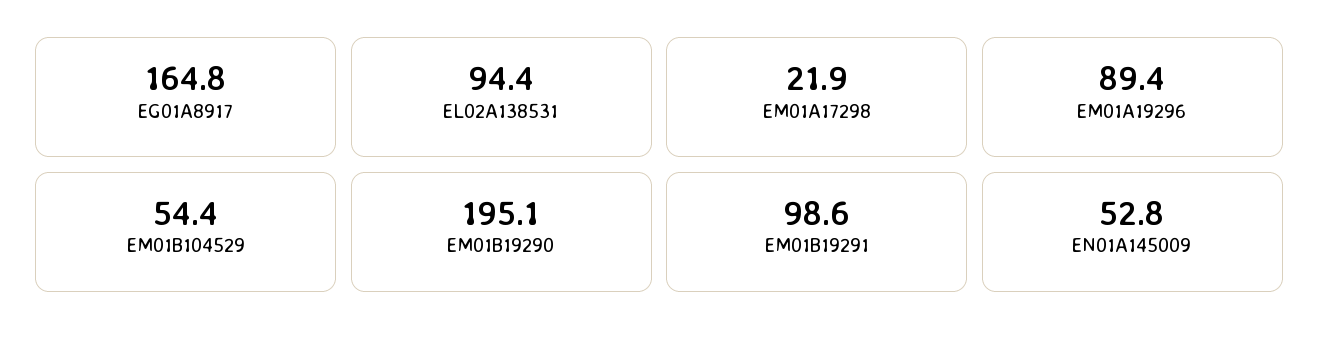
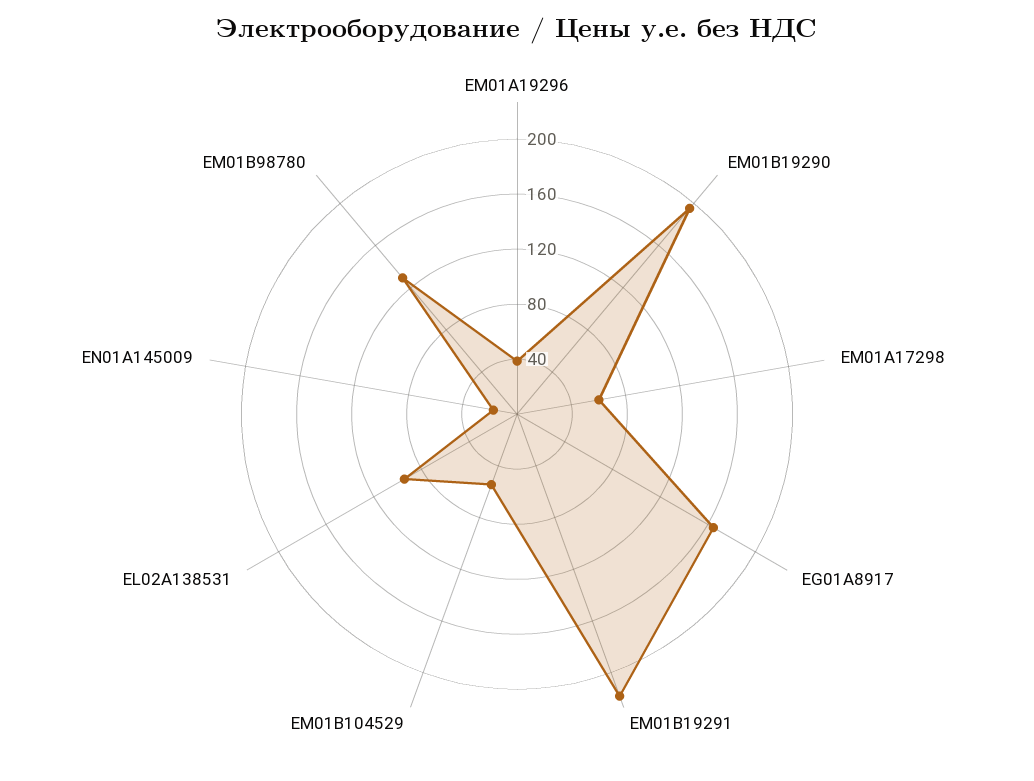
EM01A17298: 21.9 -> 60
EM01A19296: 89.4 -> 40
EM01B19291: 98.6 -> 220
EN01A145009: 52.8 -> 20
EM01B98780: none -> 130

